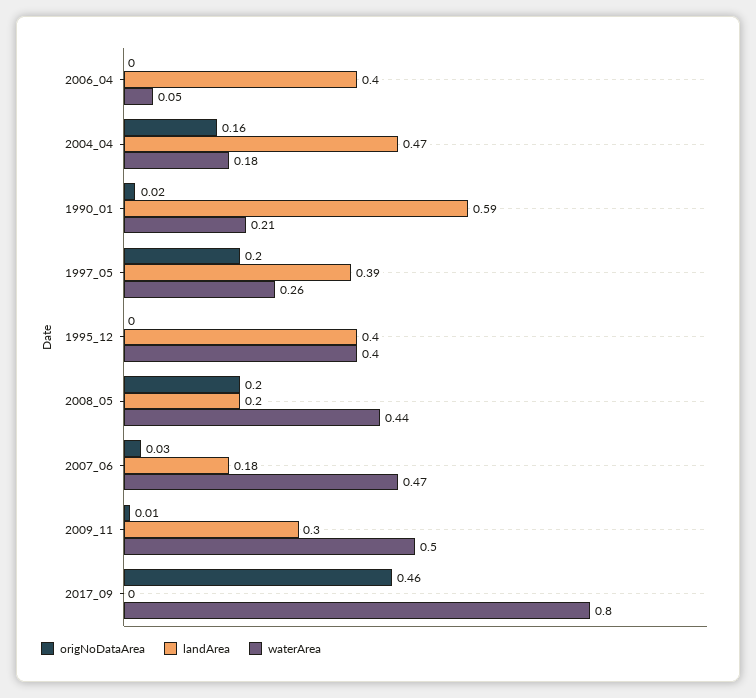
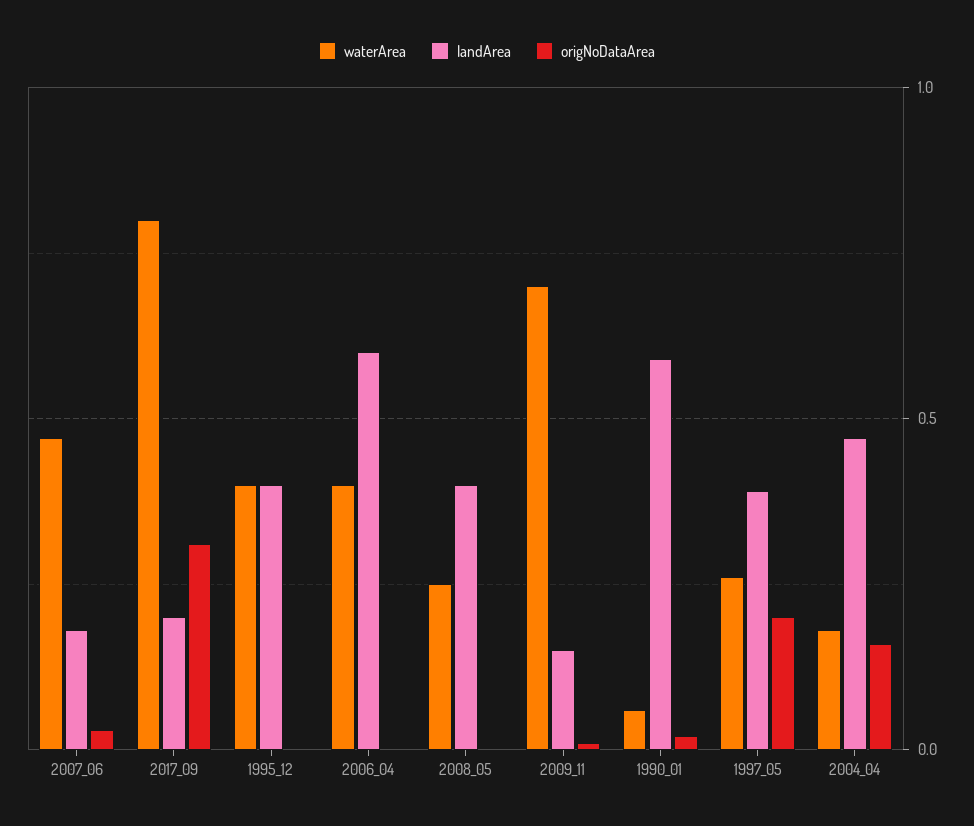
landArea, 2006_04: 0.4 -> 0.6
waterArea, 2006_04: 0.05 -> 0.4
waterArea, 1990_01: 0.21 -> 0.05
origNoDataArea, 2008_05: 0.2 -> 0
landArea, 2008_05: 0.2 -> 0.4
waterArea, 2008_05: 0.44 -> 0.25
landArea, 2009_11: 0.3 -> 0.15
waterArea, 2009_11: 0.5 -> 0.7
origNoDataArea, 2017_09: 0.46 -> 0.3
landArea, 2017_09: 0 -> 0.2

